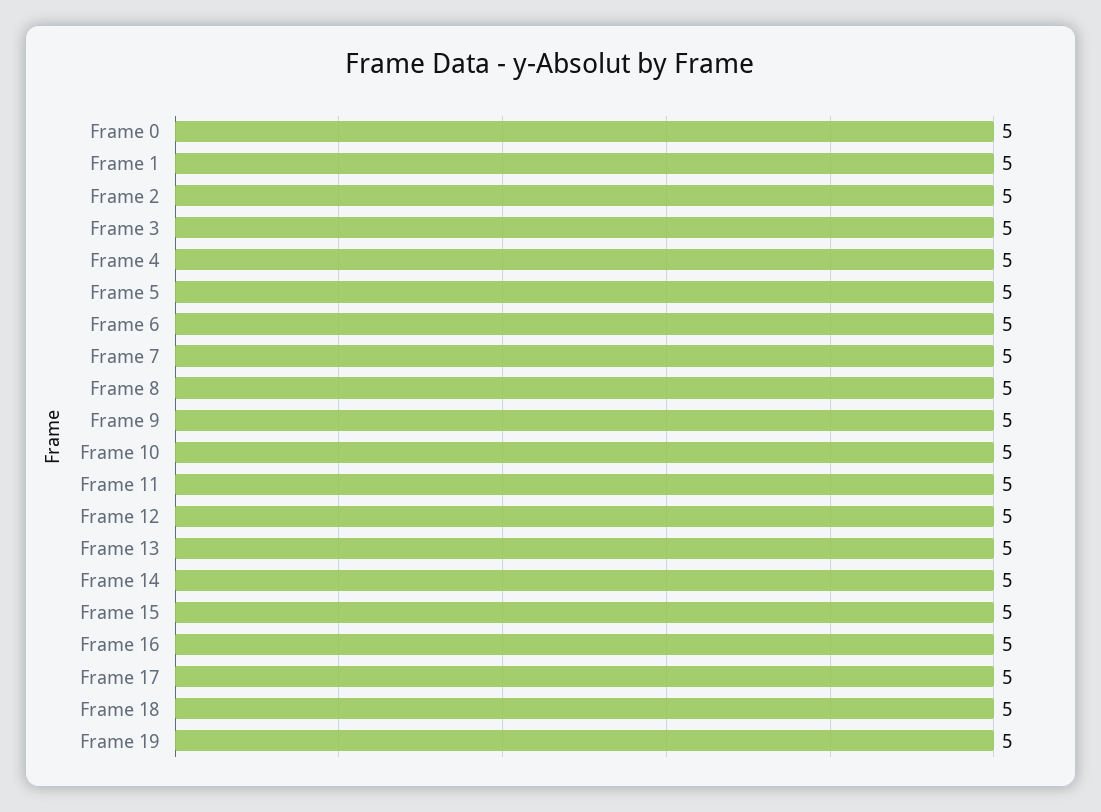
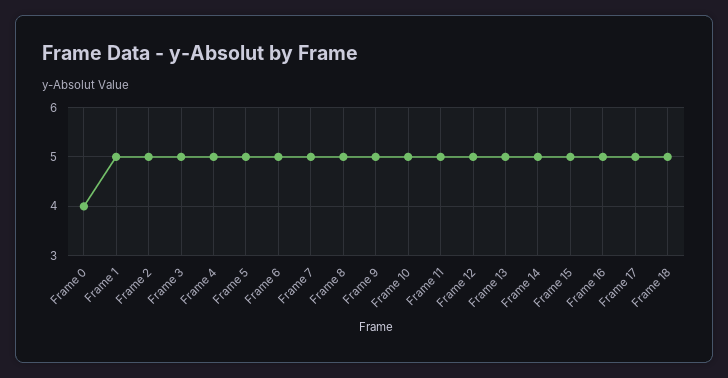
Frame 0: 5 -> 4
Frame 19: 5 -> none

